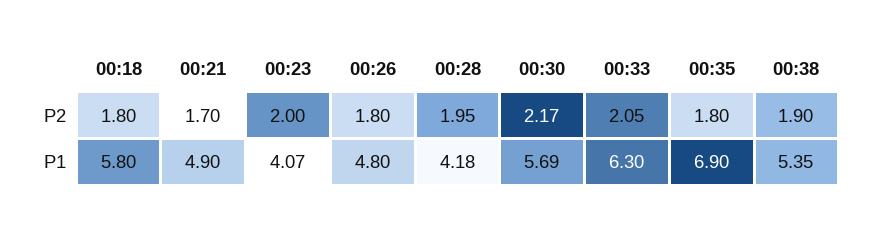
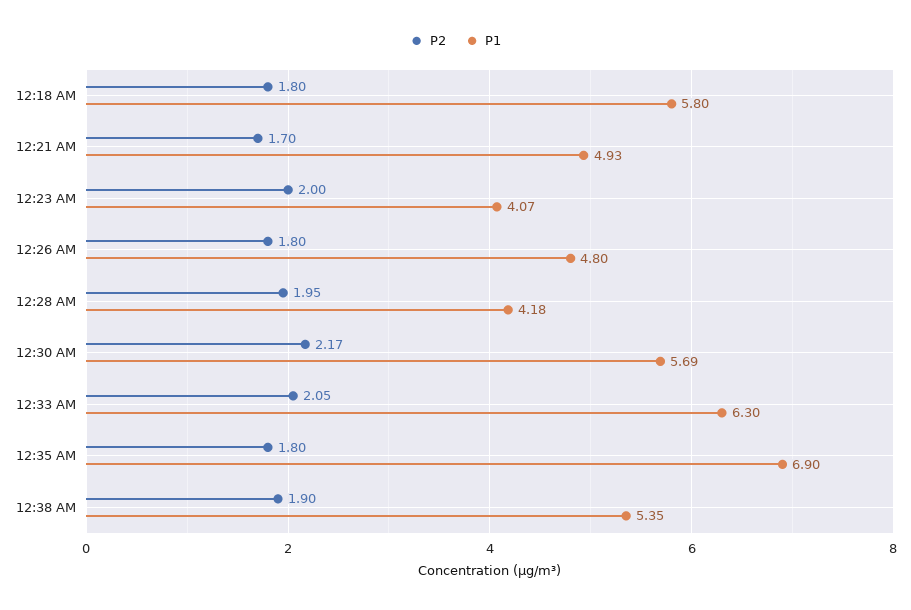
P1, 00:21: 4.9 -> 4.93

